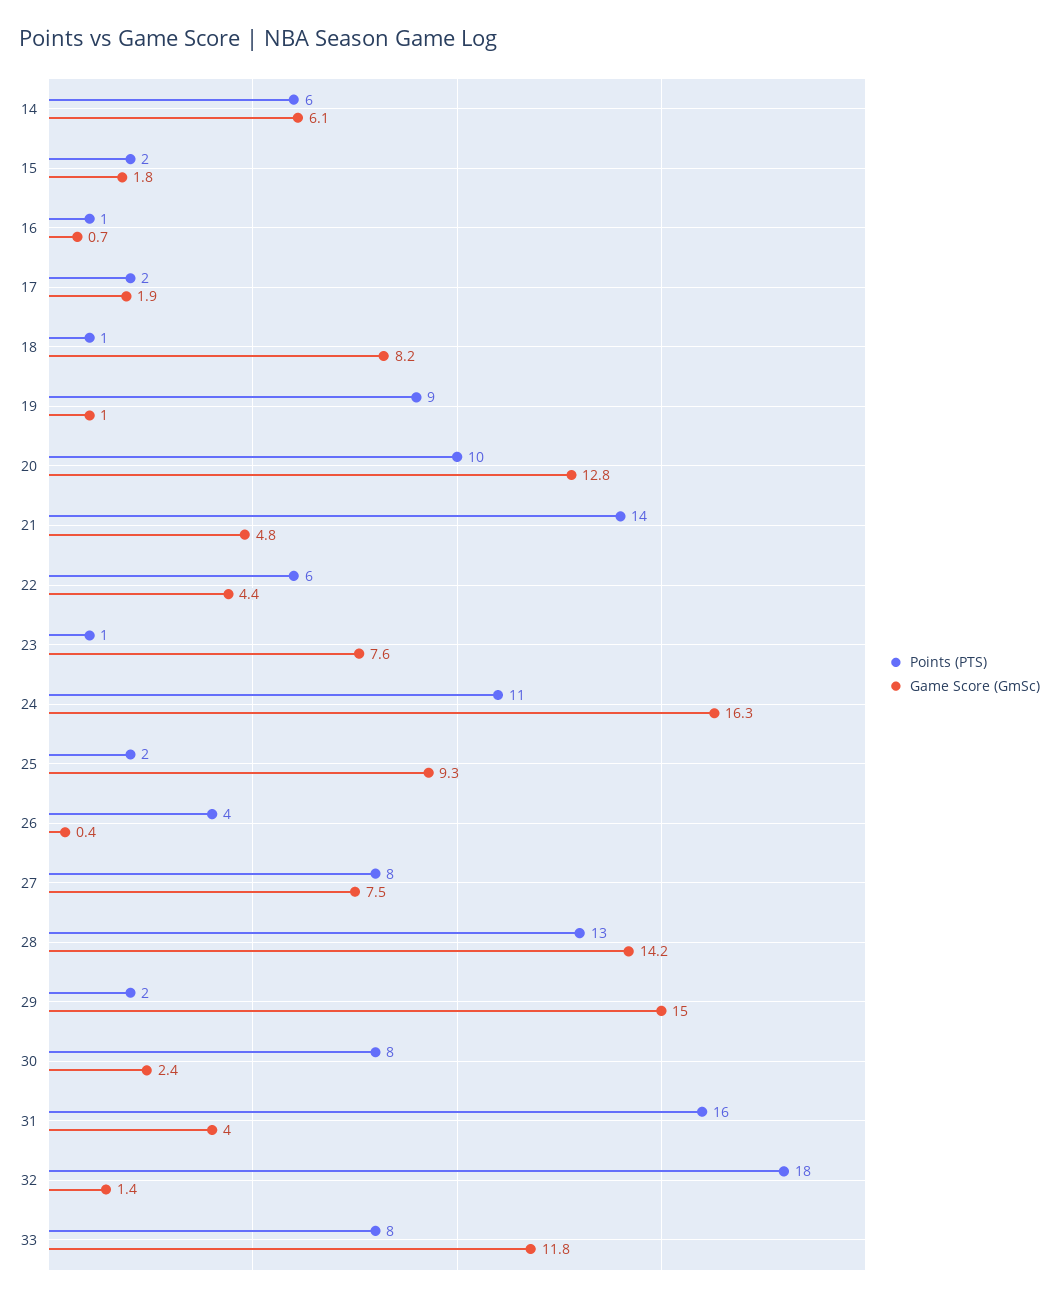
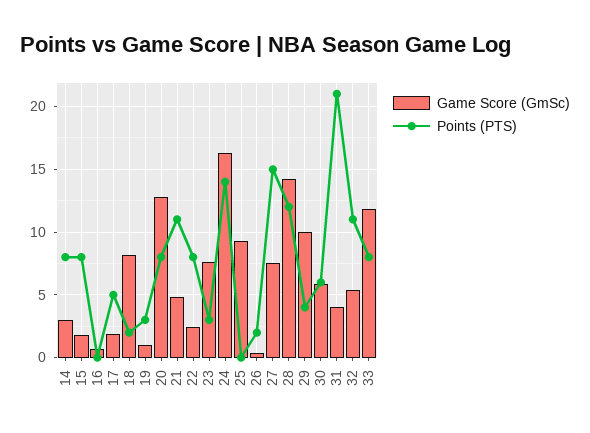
Points (PTS), 14: 6 -> 8
Game Score (GmSc), 14: 6.1 -> 3
Points (PTS), 15: 2 -> 8
Points (PTS), 16: 1 -> 0
Points (PTS), 17: 2 -> 5
Points (PTS), 18: 1 -> 2
Points (PTS), 19: 9 -> 3
Points (PTS), 20: 10 -> 8
Points (PTS), 21: 14 -> 11
Points (PTS), 22: 6 -> 8
Game Score (GmSc), 22: 4.4 -> 2.5
Points (PTS), 23: 1 -> 3
Points (PTS), 24: 11 -> 14
Points (PTS), 25: 2 -> 0
Points (PTS), 26: 4 -> 2
Points (PTS), 27: 8 -> 15
Points (PTS), 28: 13 -> 12
Points (PTS), 29: 2 -> 4
Game Score (GmSc), 29: 15 -> 10
Points (PTS), 30: 8 -> 6
Game Score (GmSc), 30: 2.4 -> 6
Points (PTS), 31: 16 -> 21
Points (PTS), 32: 18 -> 11
Game Score (GmSc), 32: 1.4 -> 5.5

